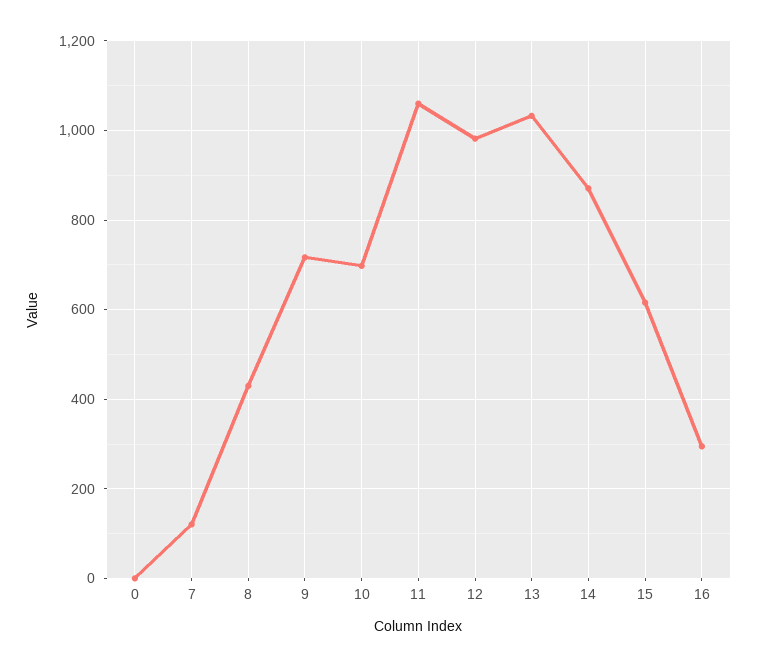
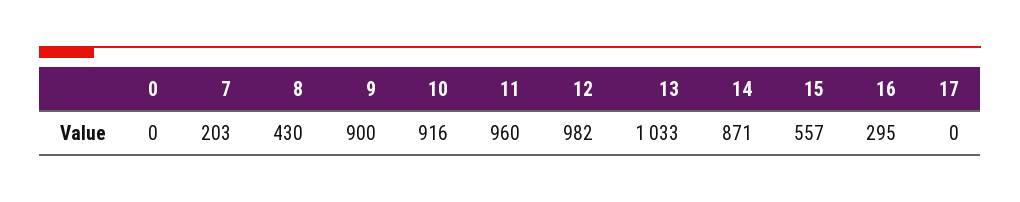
7: 120 -> 203
9: 720 -> 900
10: 700 -> 916
11: 1060 -> 960
15: 620 -> 557
17: none -> 0

